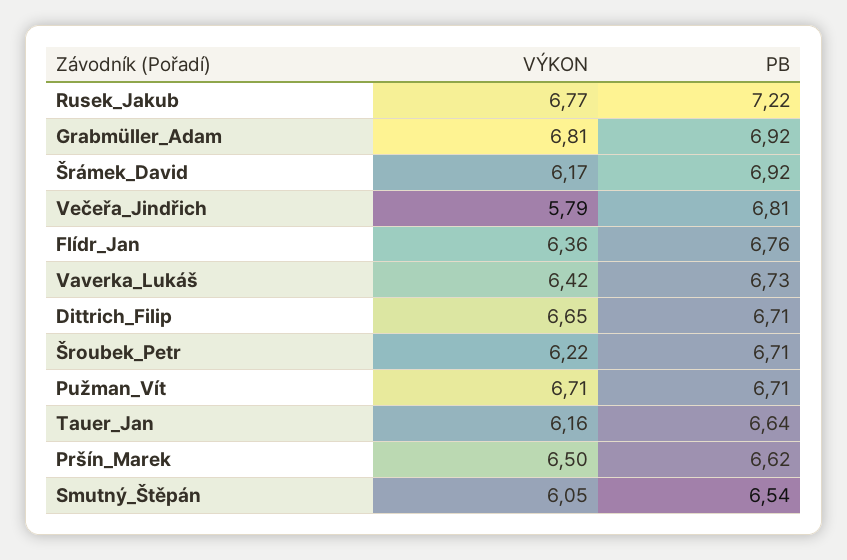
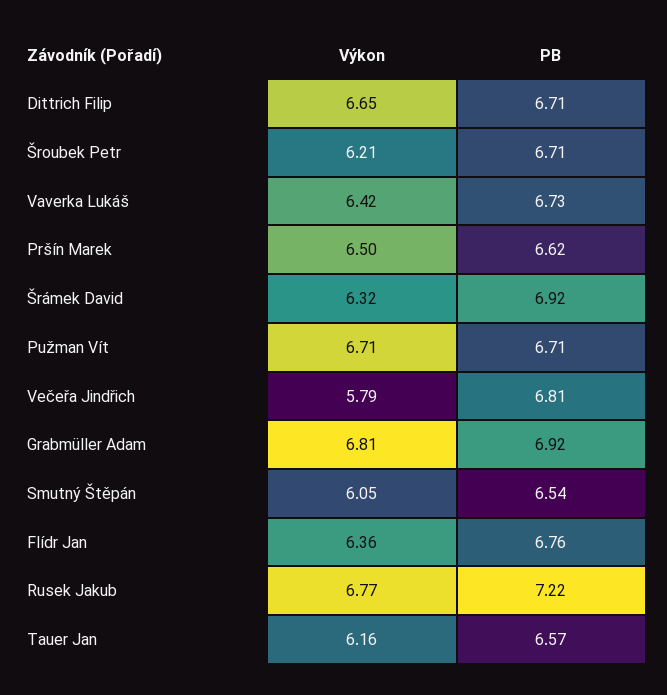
VÝKON, Šrámek_David: 6.17 -> 6.32
VÝKON, Šroubek_Petr: 6.22 -> 6.21
PB, Tauer_Jan: 6.64 -> 6.57

